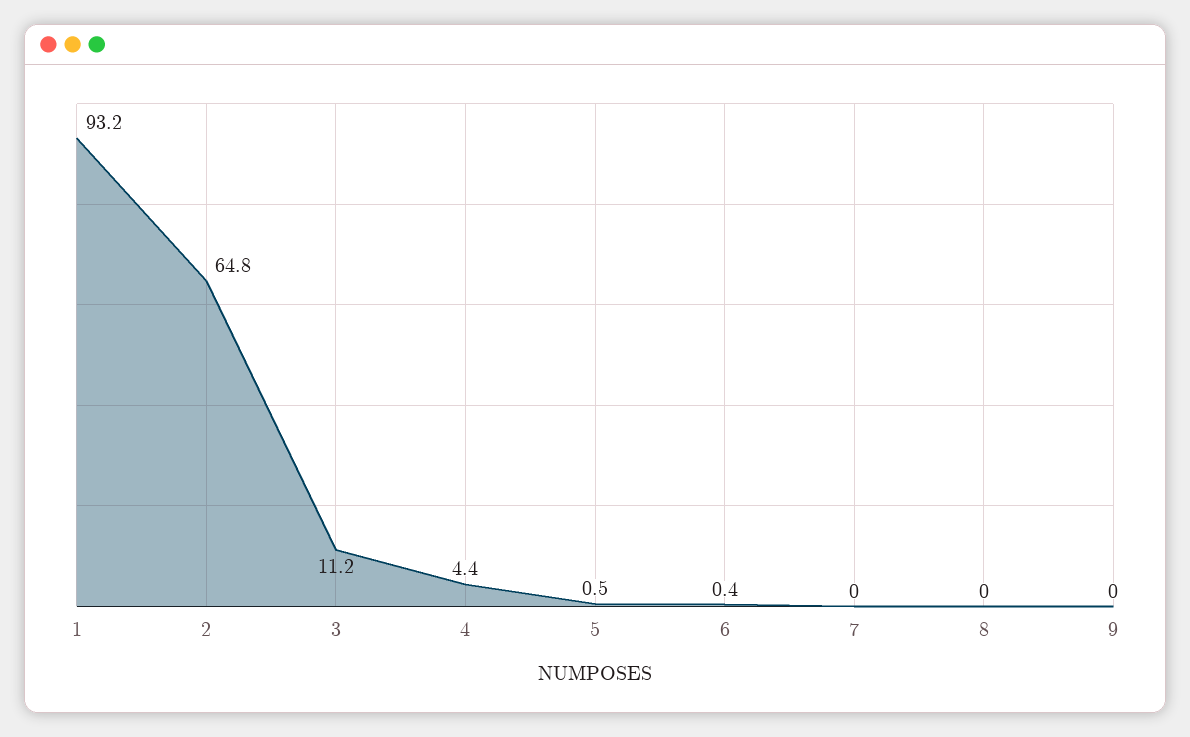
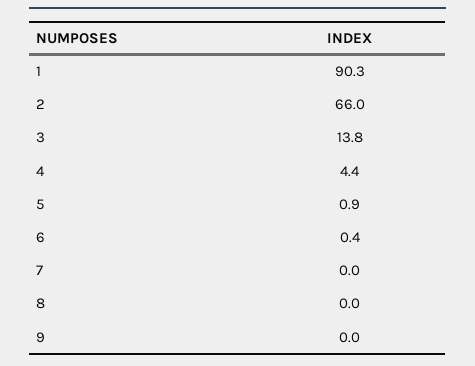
1: 93.2 -> 90.3
2: 64.8 -> 66
3: 11.2 -> 13.8
5: 0.5 -> 0.9

